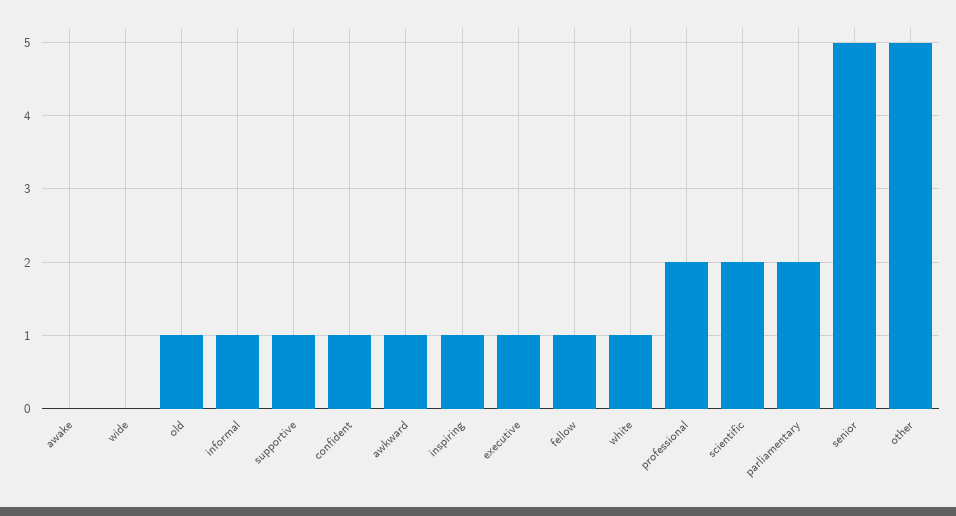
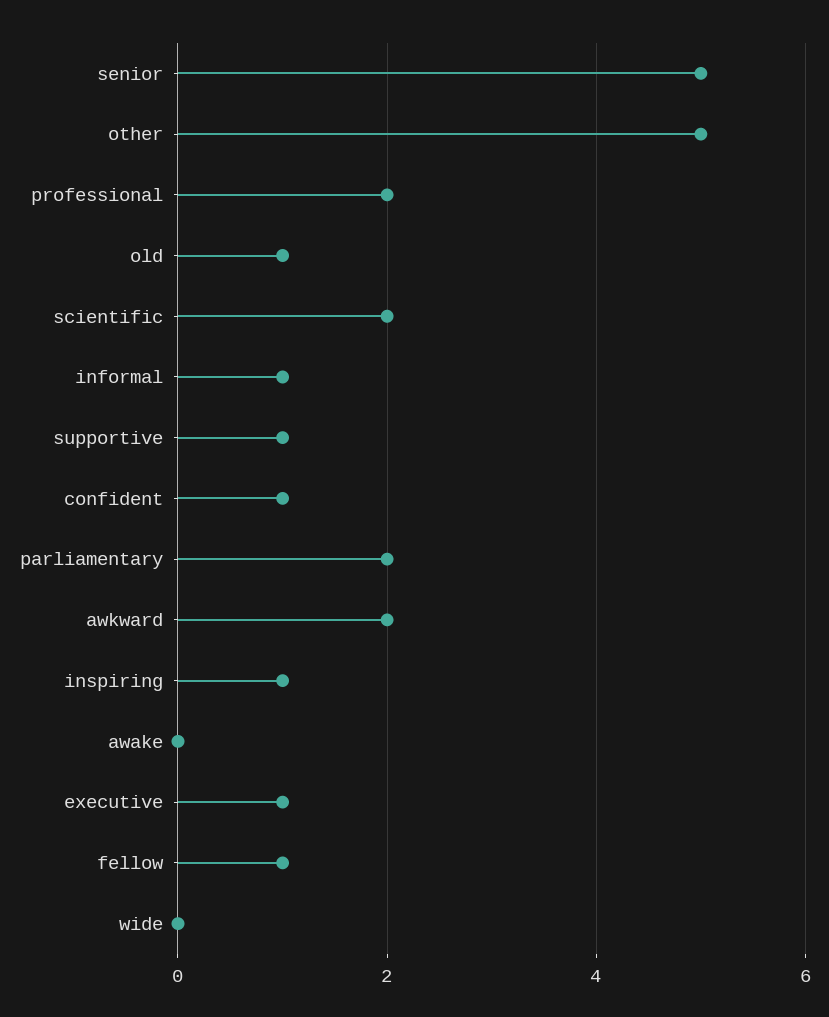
awkward: 1 -> 2
white: 1 -> none

